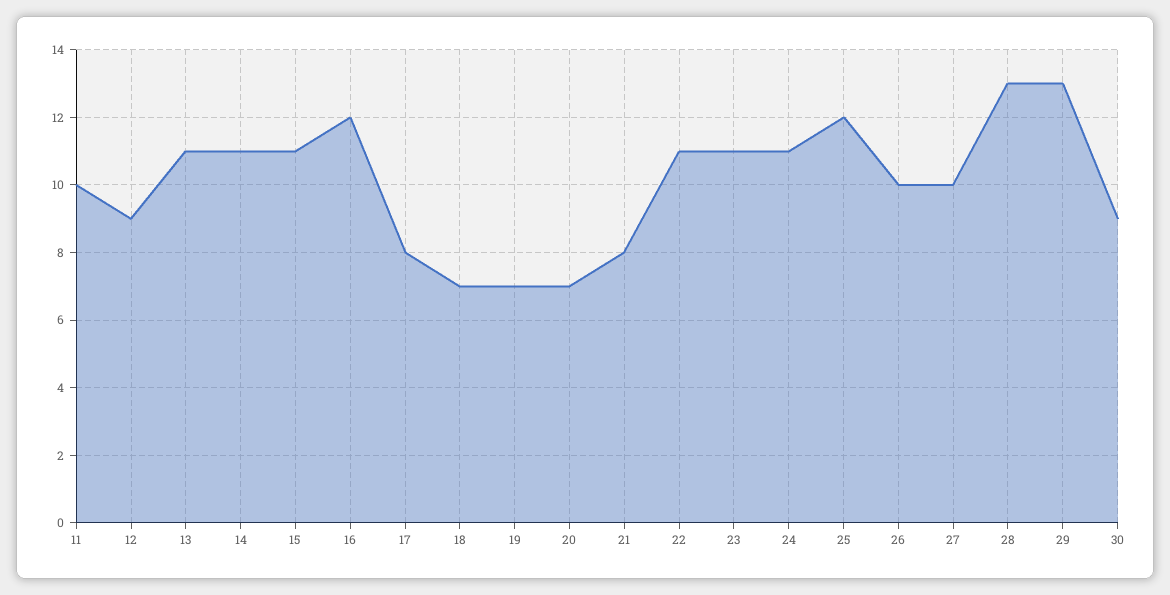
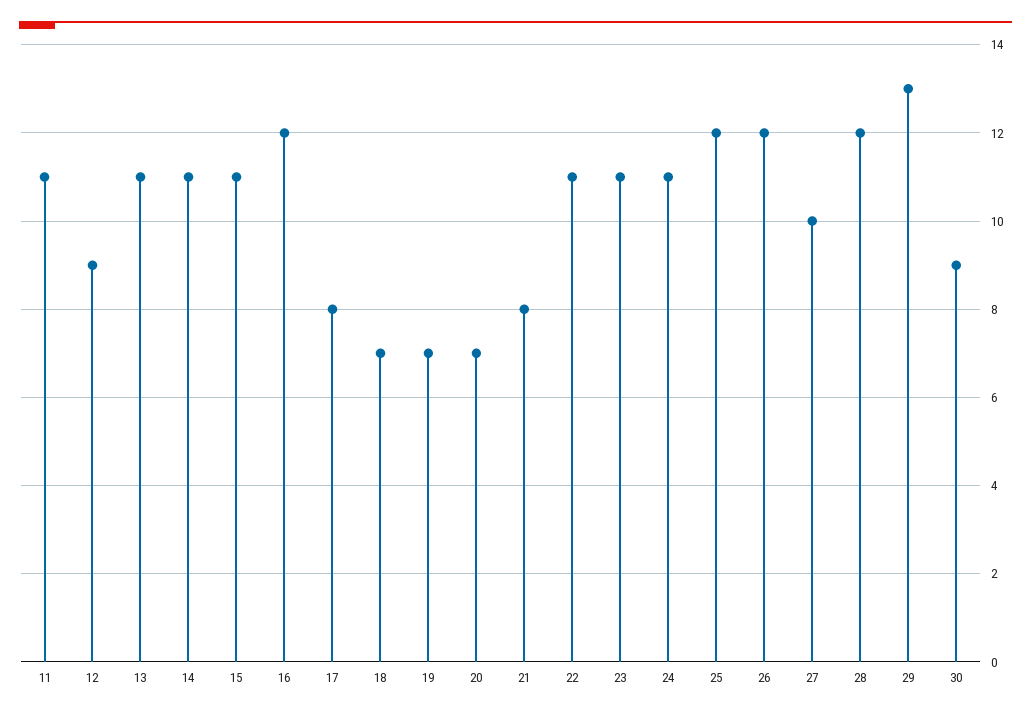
11: 10 -> 11
26: 10 -> 12
28: 13 -> 12

